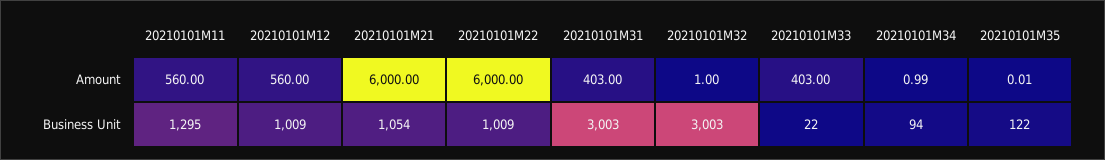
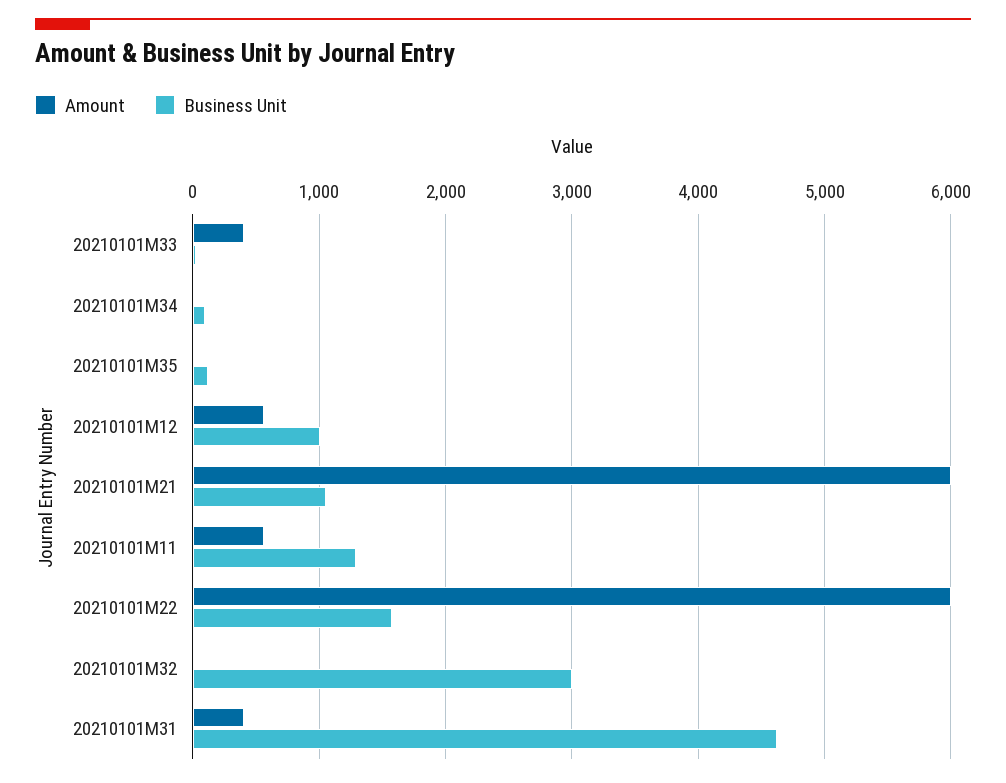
Business Unit, 20210101M22: 1009 -> 1600
Business Unit, 20210101M31: 3003 -> 4600

